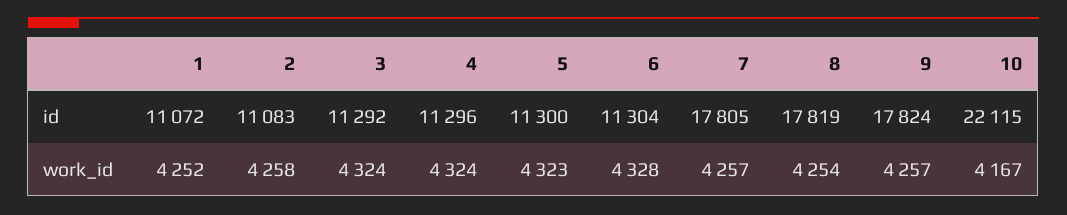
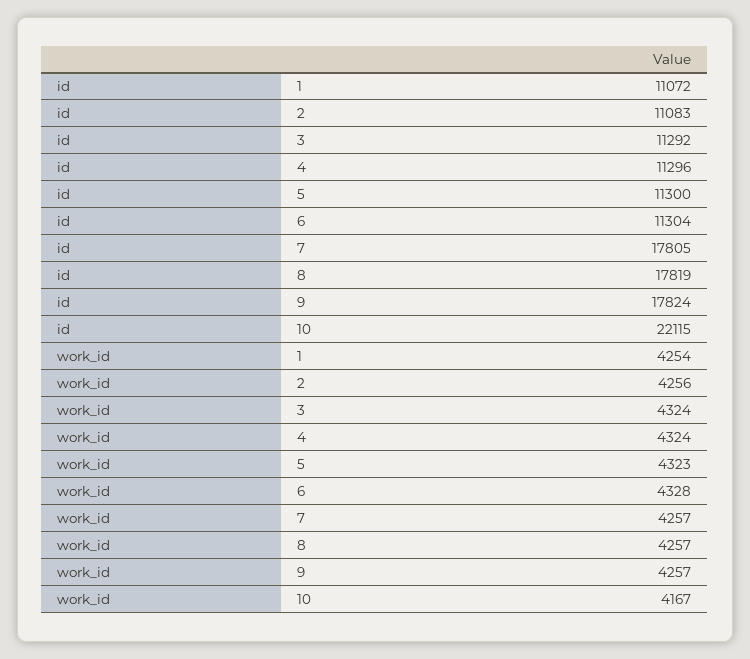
1, work_id: 4252 -> 4254
2, work_id: 4258 -> 4256
8, work_id: 4254 -> 4257

